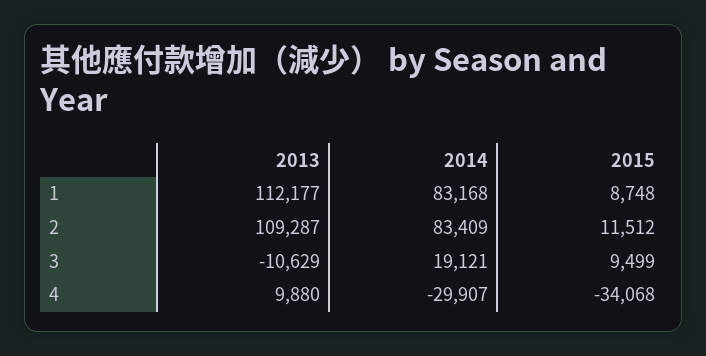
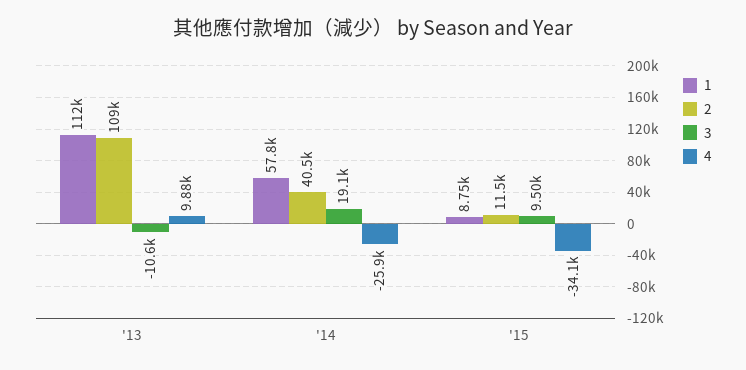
1, 2014: 83168 -> 57800
2, 2014: 83409 -> 40500
4, 2014: -29907 -> -25900

